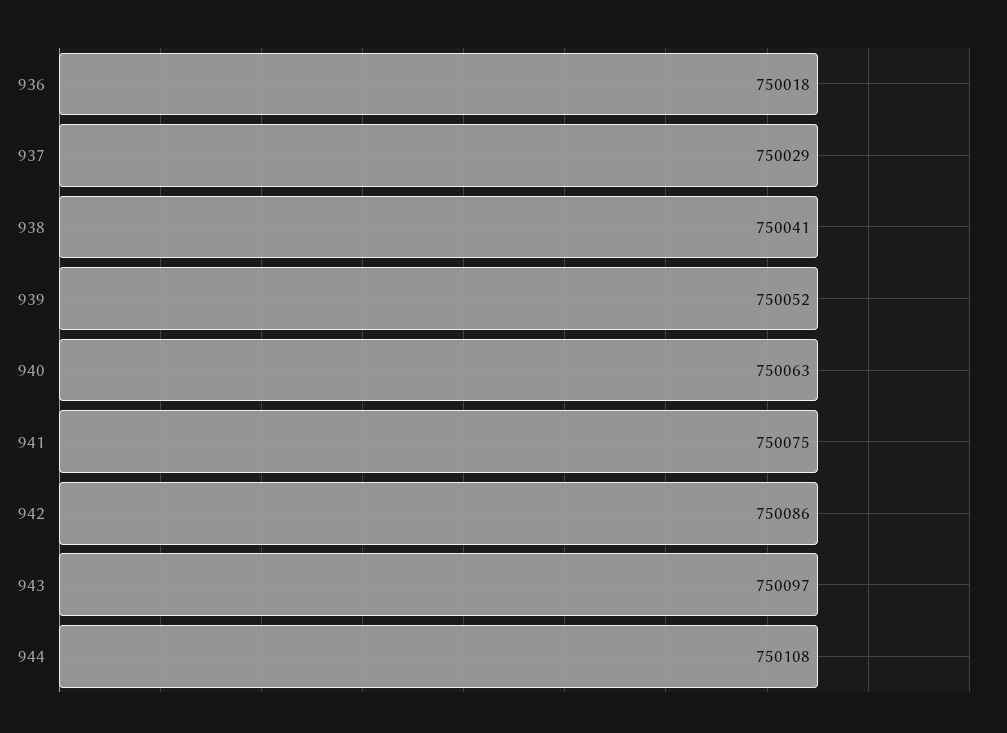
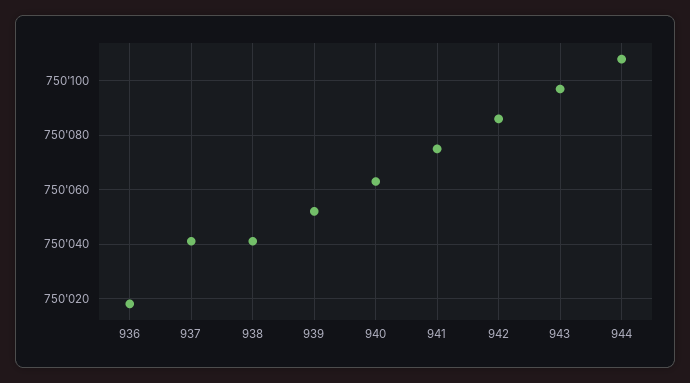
937: 750029 -> 750040

